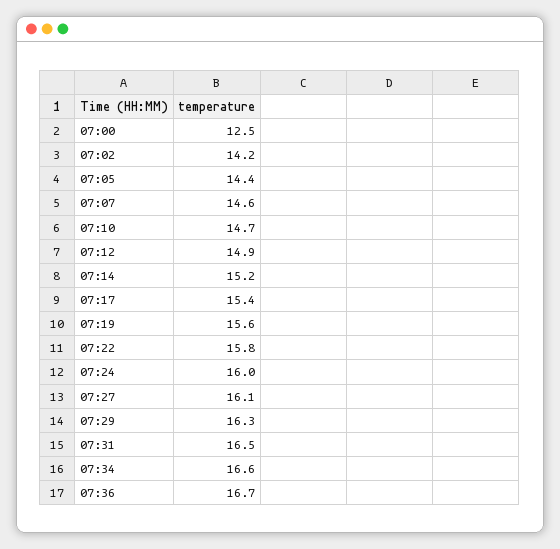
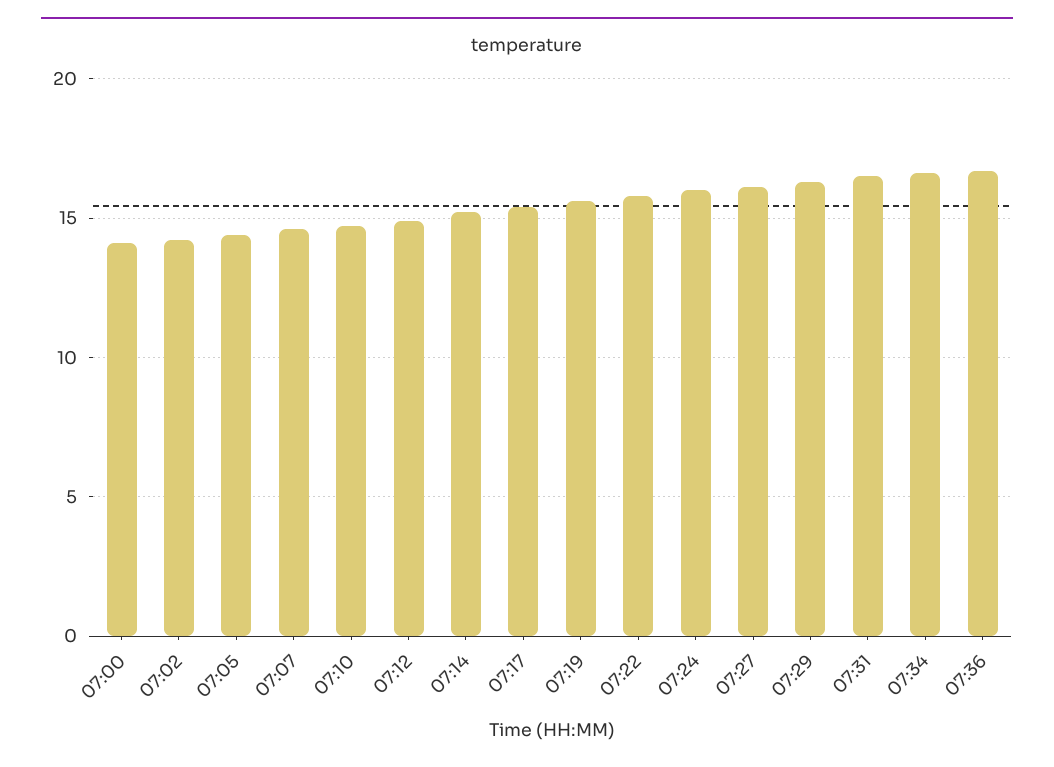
07:00: 12.5 -> 14

